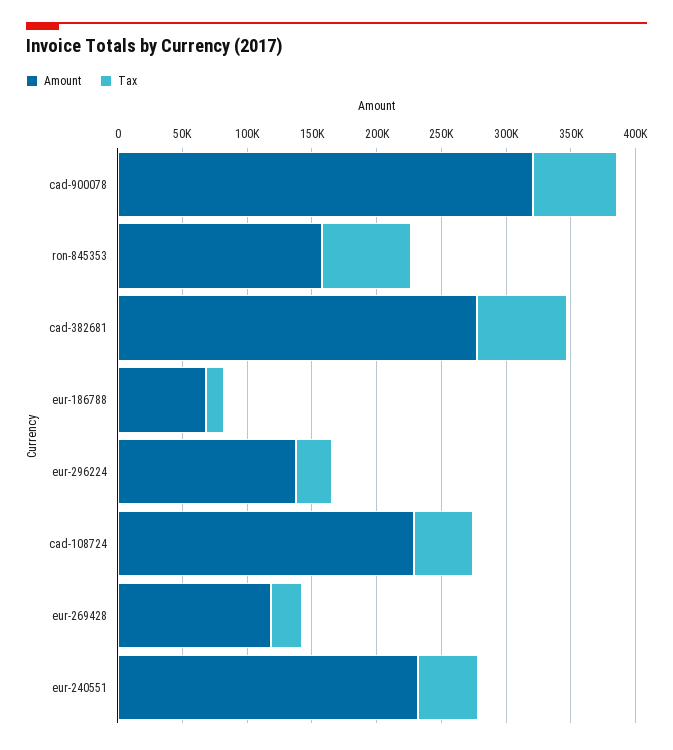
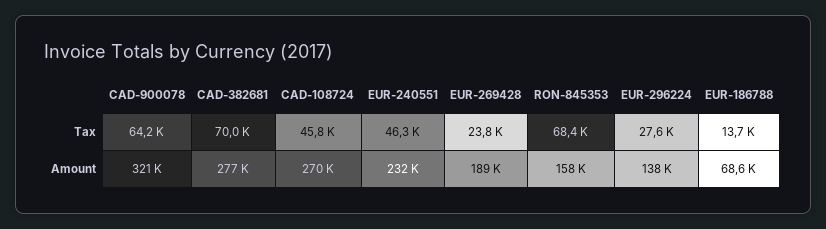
Amount, cad-108724: 230000 -> 270000
Amount, eur-269428: 120000 -> 189000

